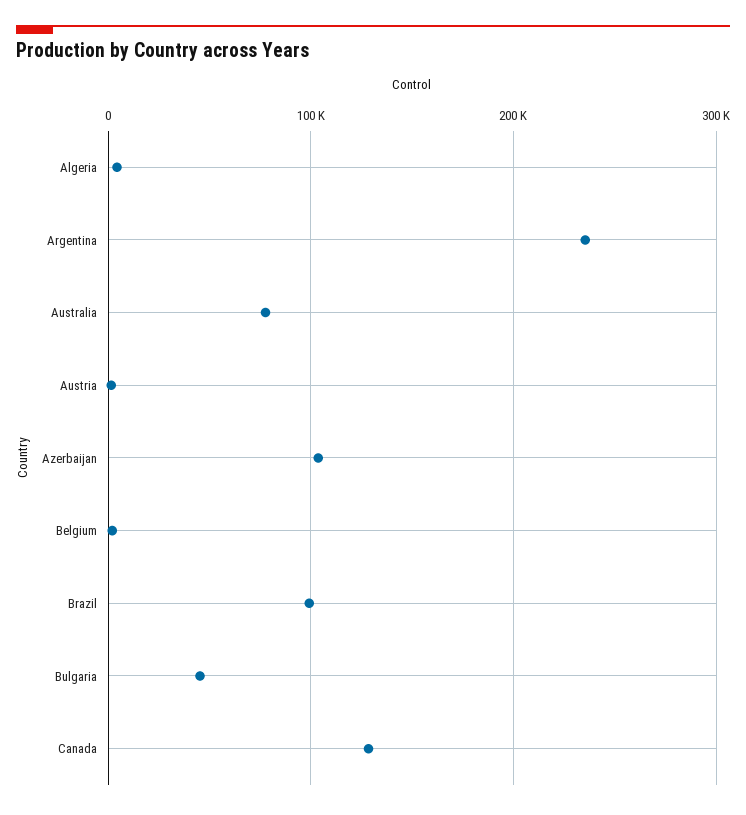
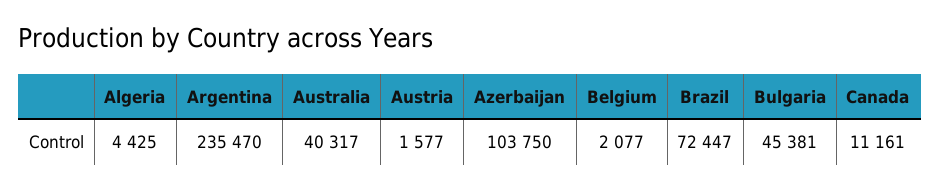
Australia: 80000 -> 40317
Brazil: 100000 -> 72447
Canada: 130000 -> 11161

